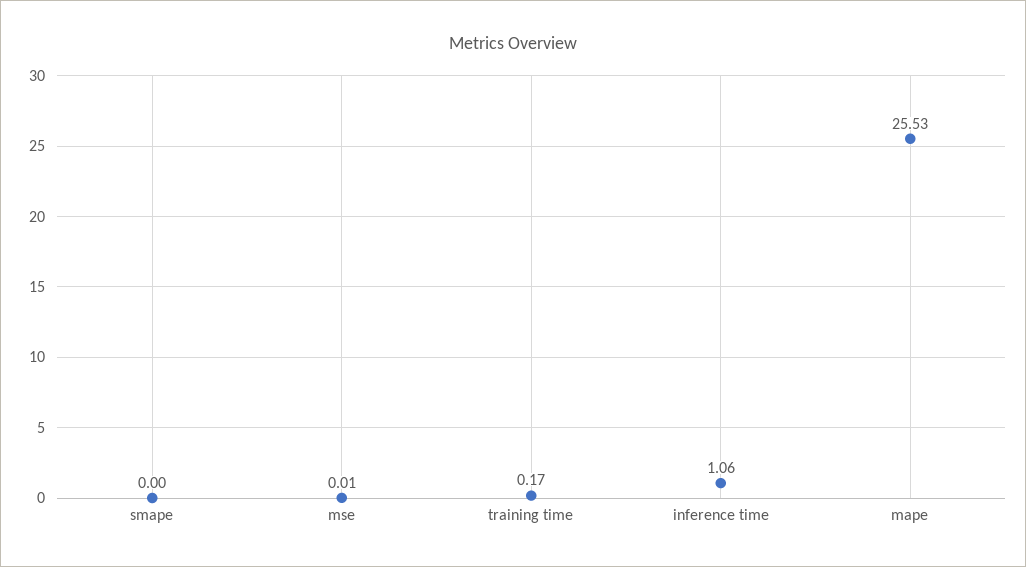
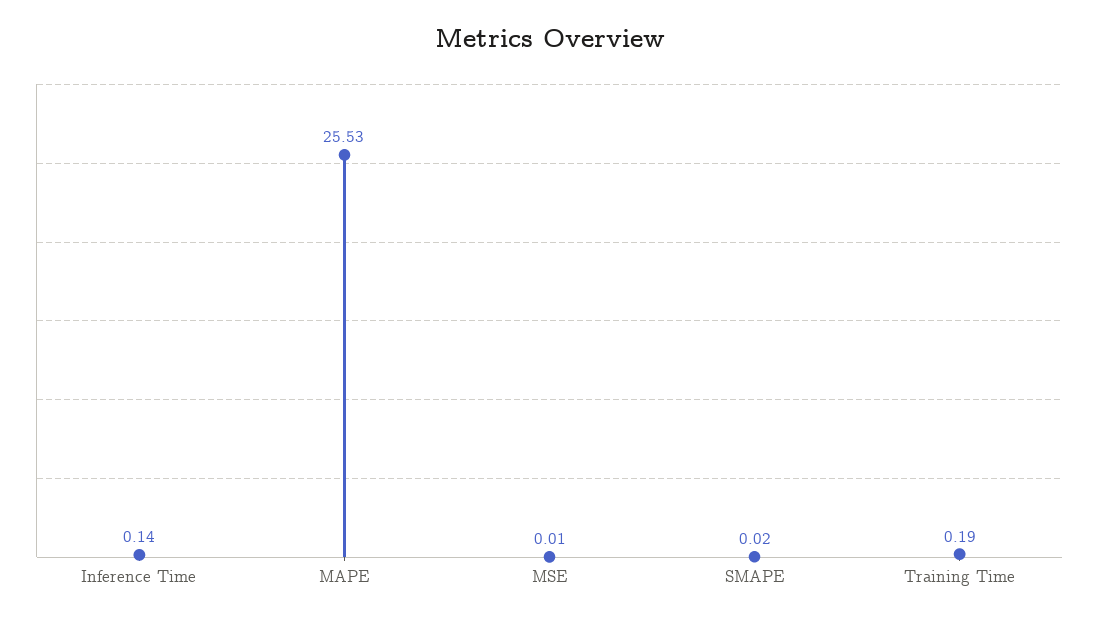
smape: 0 -> 0.02
training time: 0.17 -> 0.19
inference time: 1.06 -> 0.14

